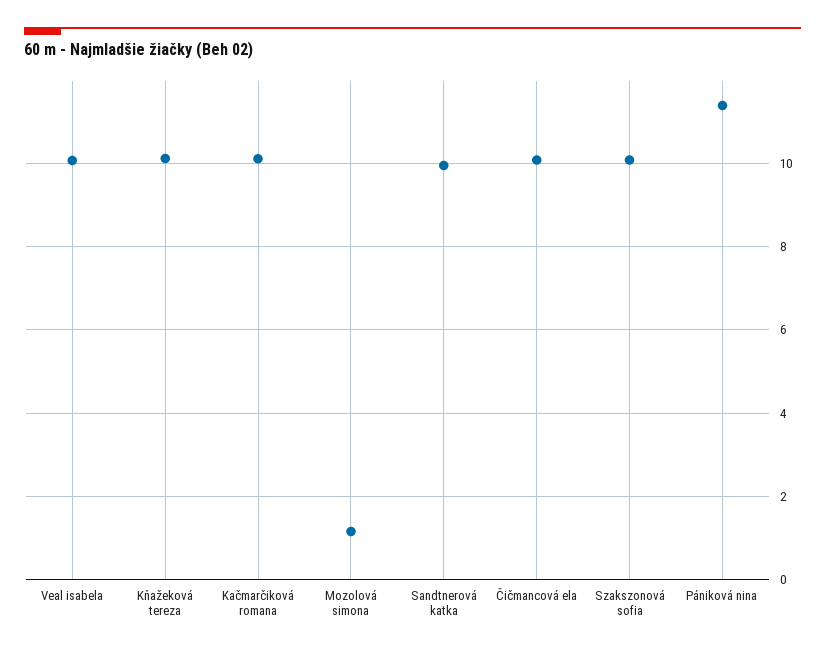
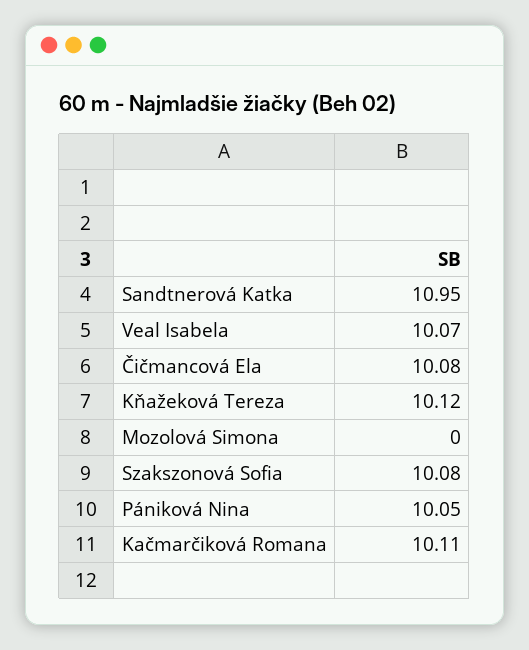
Mozolová simona: 1.2 -> 0
Sandtnerová katka: 10 -> 10.95
Pániková nina: 11.4 -> 10.05

